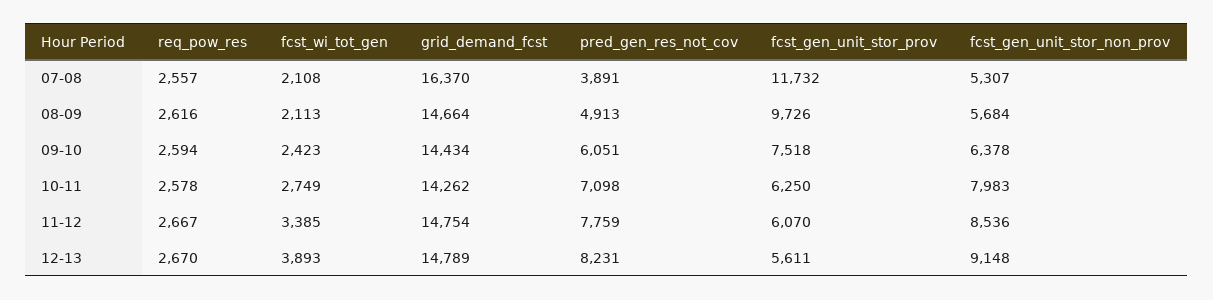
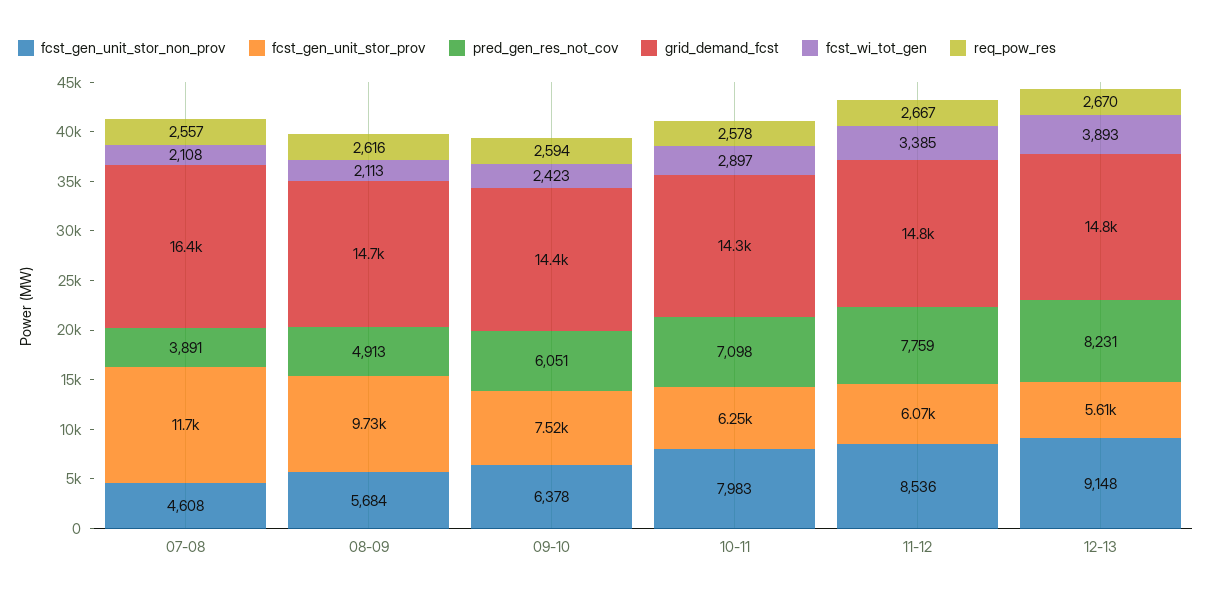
fcst_gen_unit_stor_non_prov, 07-08: 5307 -> 4608
fcst_wi_tot_gen, 10-11: 2749 -> 2897

